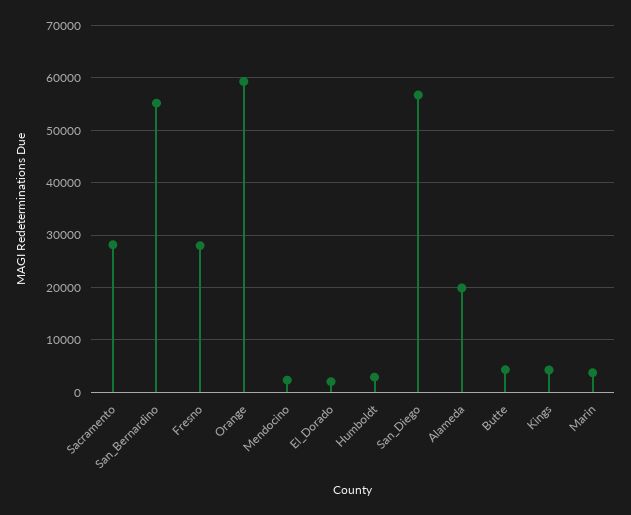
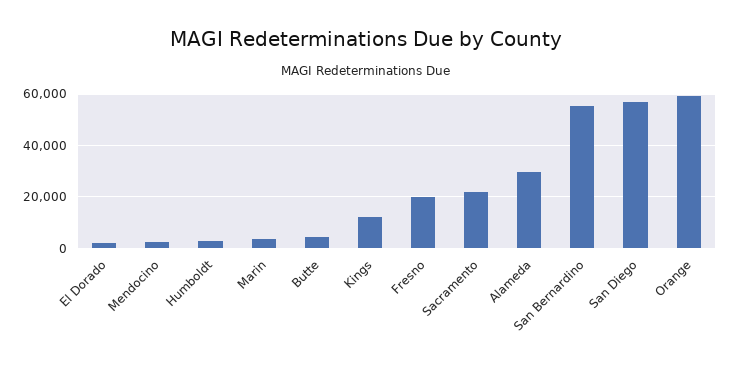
Sacramento: 28000 -> 22500
Fresno: 28000 -> 20000
Alameda: 20000 -> 30000
Kings: 4000 -> 12500

